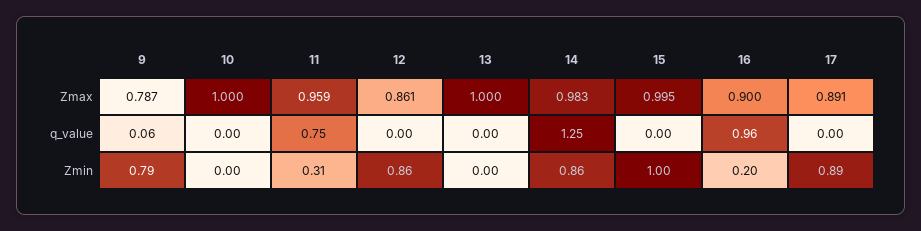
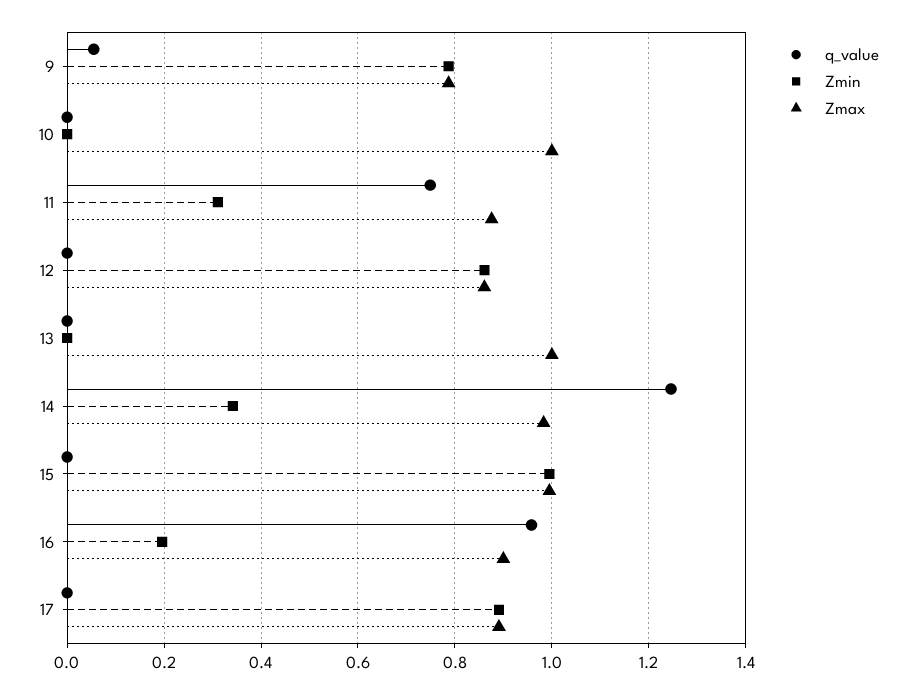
Zmax, 11: 0.959 -> 0.88
Zmin, 14: 0.86 -> 0.34

